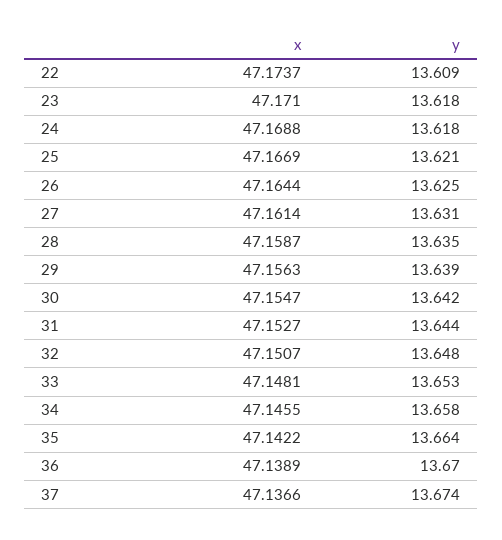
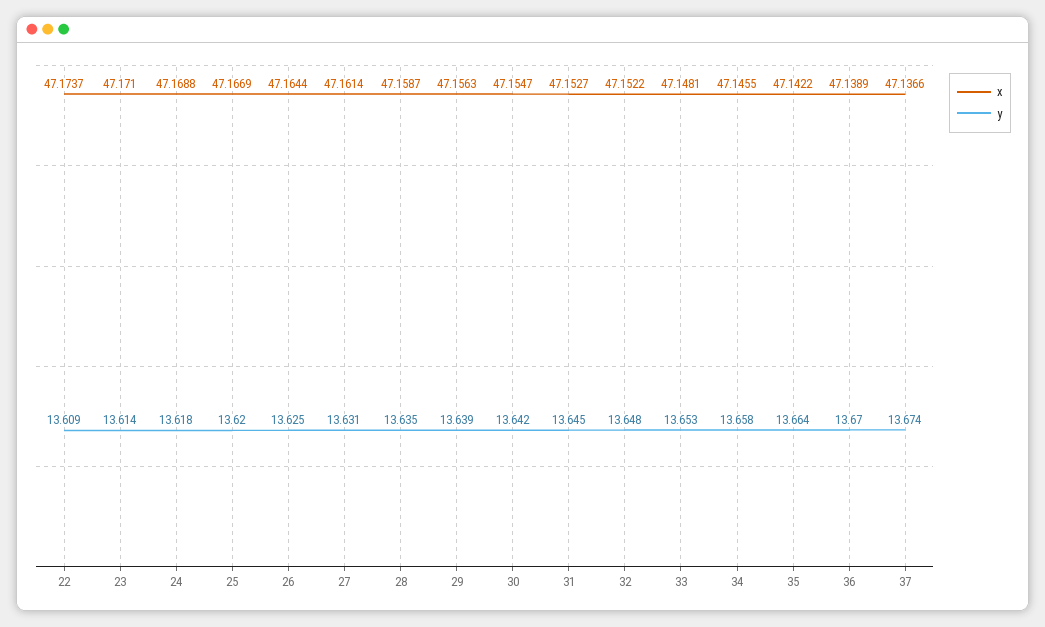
y, 23: 13.618 -> 13.614
y, 25: 13.621 -> 13.62
y, 31: 13.644 -> 13.645
x, 32: 47.1507 -> 47.1522

